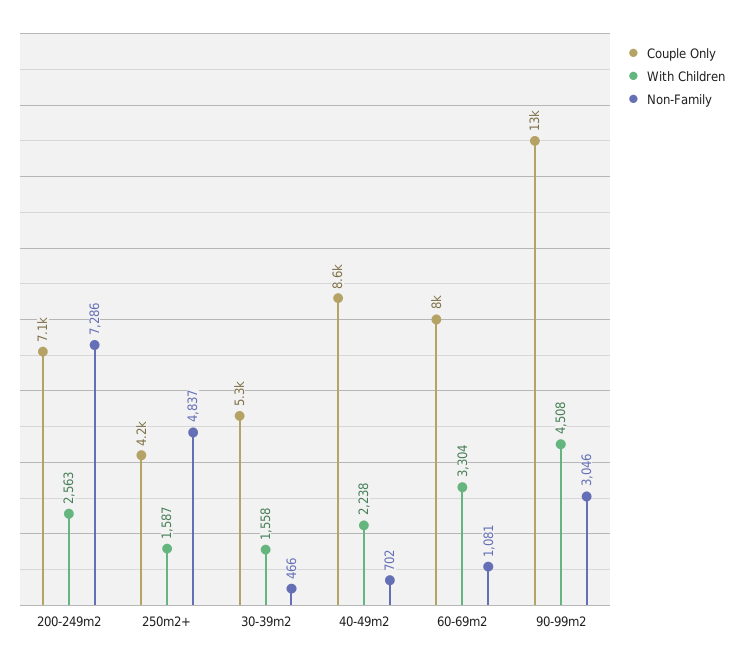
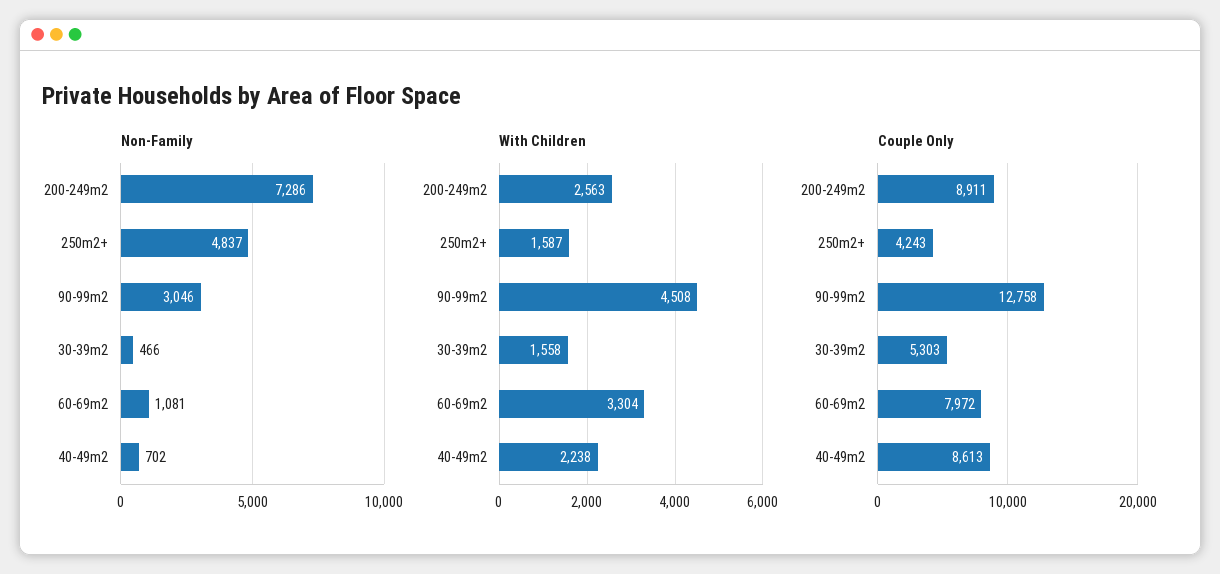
Couple Only, 200-249m2: 7100 -> 8911

